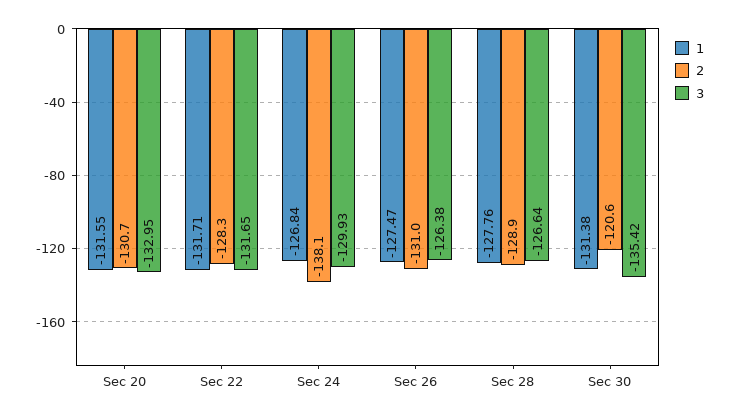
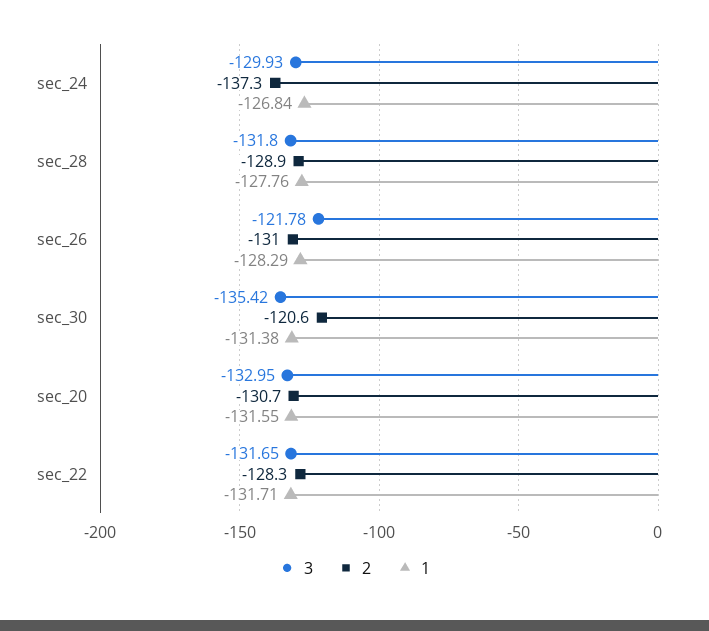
2, Sec 24: -138.1 -> -137.3
1, Sec 26: -127.47 -> -128.29
3, Sec 26: -126.38 -> -121.78
3, Sec 28: -126.64 -> -131.8

